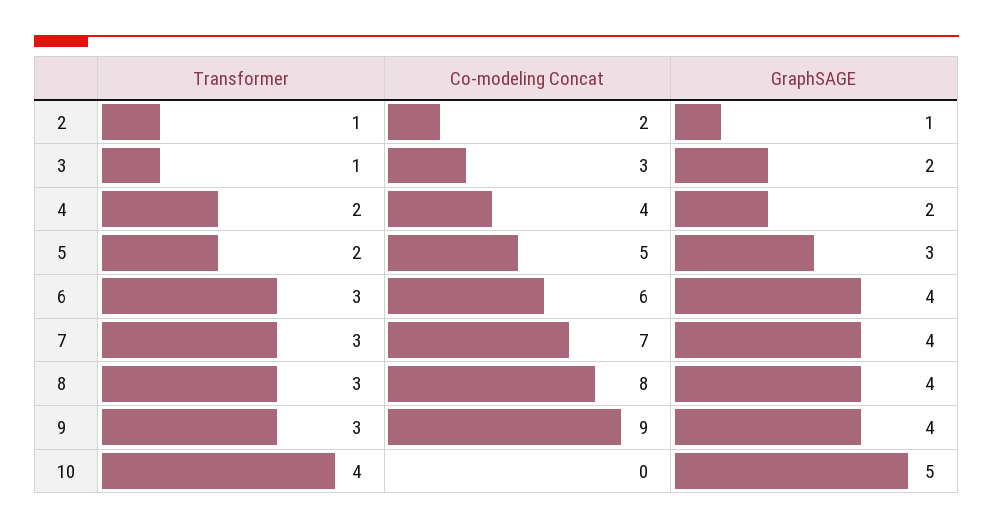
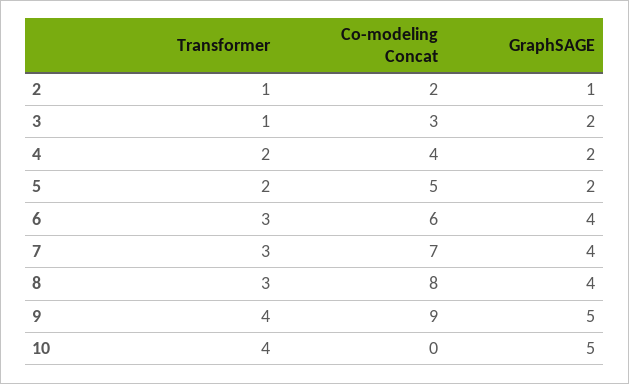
GraphSAGE, 5: 3 -> 2
Transformer, 9: 3 -> 4
GraphSAGE, 9: 4 -> 5

